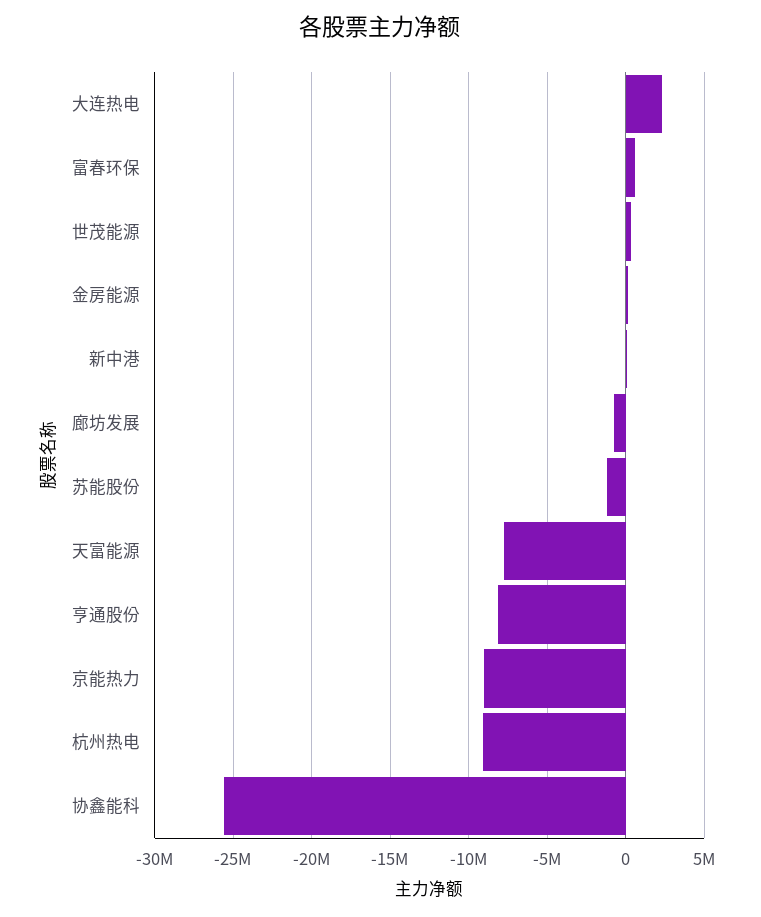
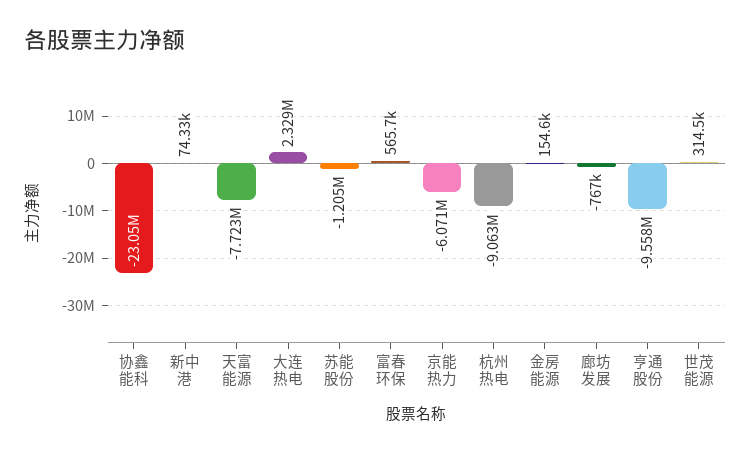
亨通股份: -8000000 -> -9558000
京能热力: -9000000 -> -6071000
协鑫能科: -25500000 -> -23050000

